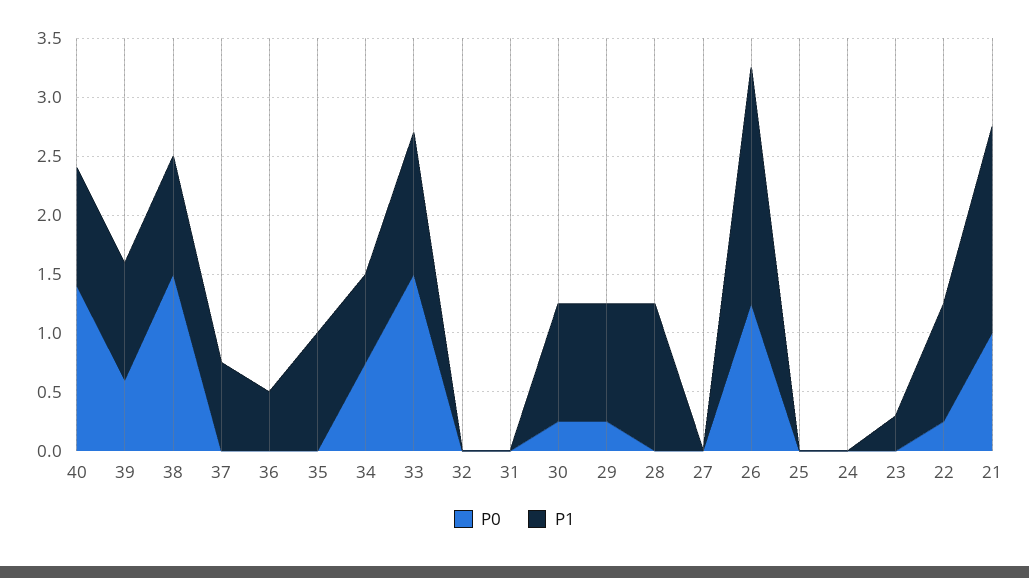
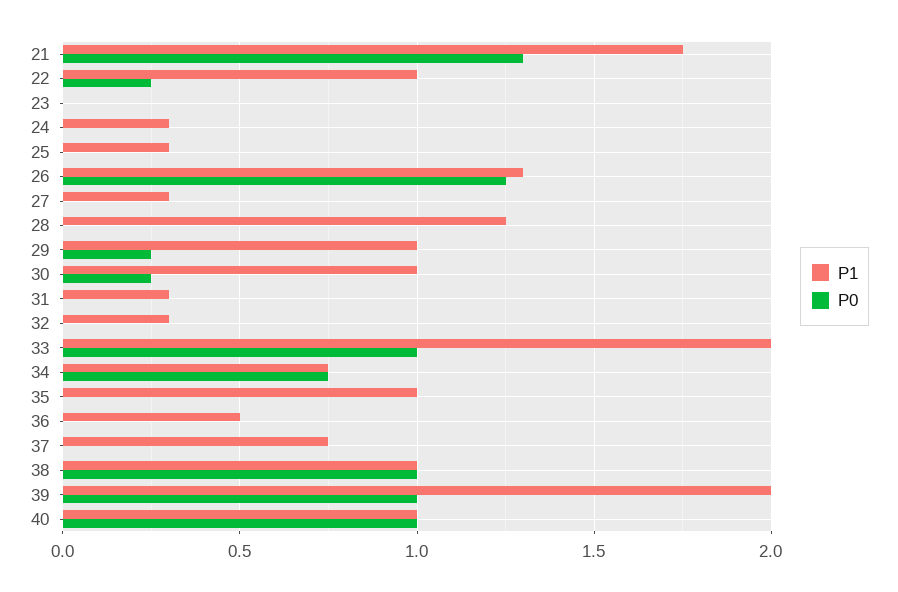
P0, 40: 1.4 -> 1
P0, 39: 0.6 -> 1
P1, 39: 1 -> 2
P0, 38: 1.5 -> 1
P0, 33: 1.5 -> 1
P1, 33: 1.2 -> 2
P1, 32: 0 -> 0.3
P1, 31: 0 -> 0.3
P1, 27: 0 -> 0.3
P1, 26: 2 -> 1.3
P1, 25: 0 -> 0.3
P1, 24: 0 -> 0.3
P1, 23: 0.3 -> 0
P0, 21: 1 -> 1.3

